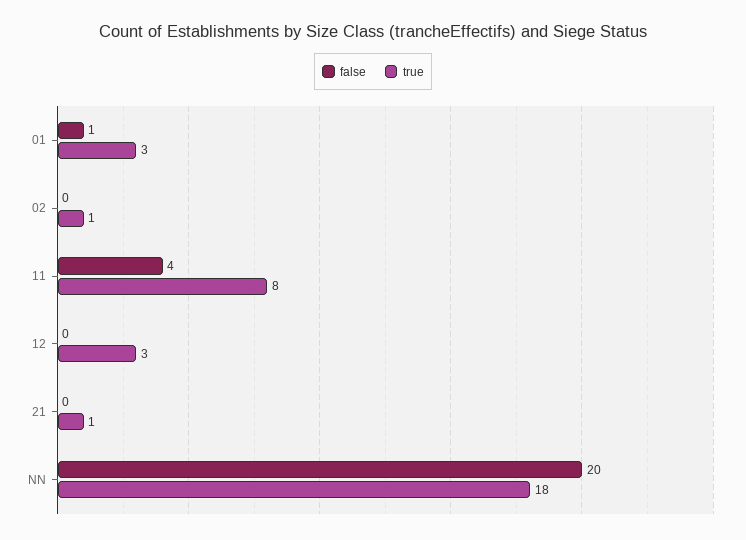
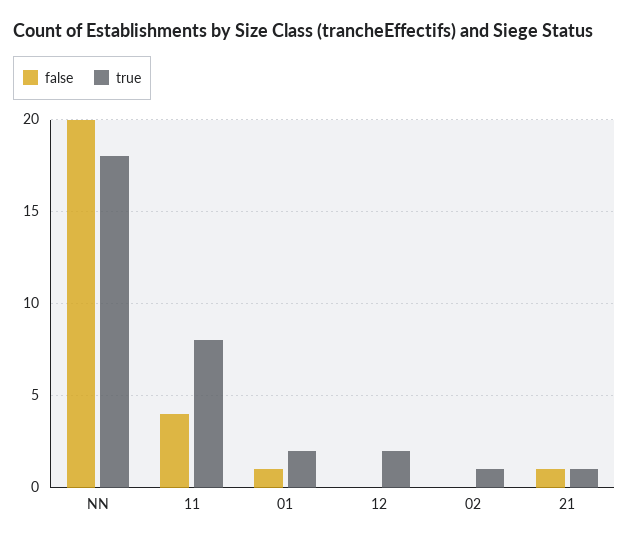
true, 01: 3 -> 2
true, 12: 3 -> 2
false, 21: 0 -> 1

